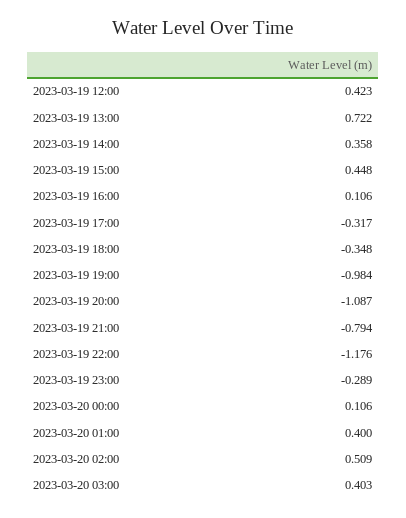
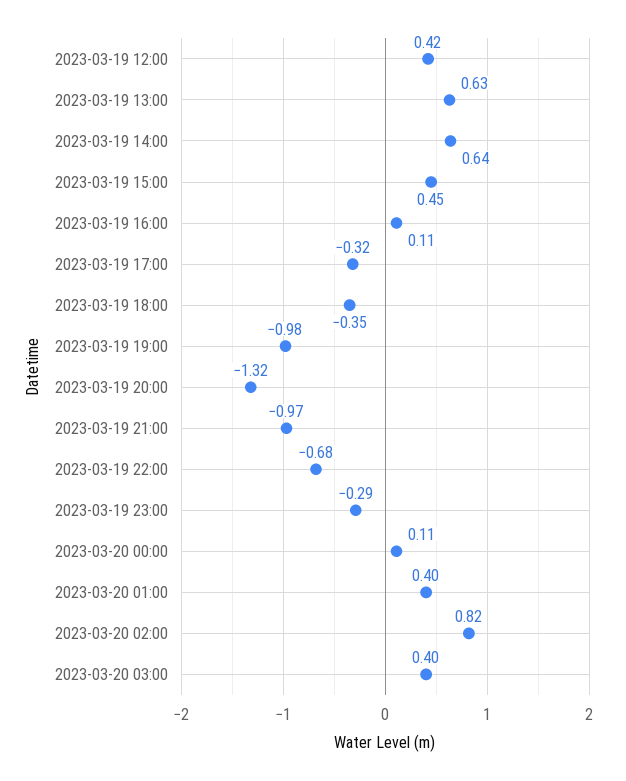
2023-03-19 13:00: 0.722 -> 0.63
2023-03-19 14:00: 0.358 -> 0.64
2023-03-19 20:00: -1.087 -> -1.32
2023-03-19 21:00: -0.794 -> -0.97
2023-03-19 22:00: -1.176 -> -0.68
2023-03-20 02:00: 0.509 -> 0.82

